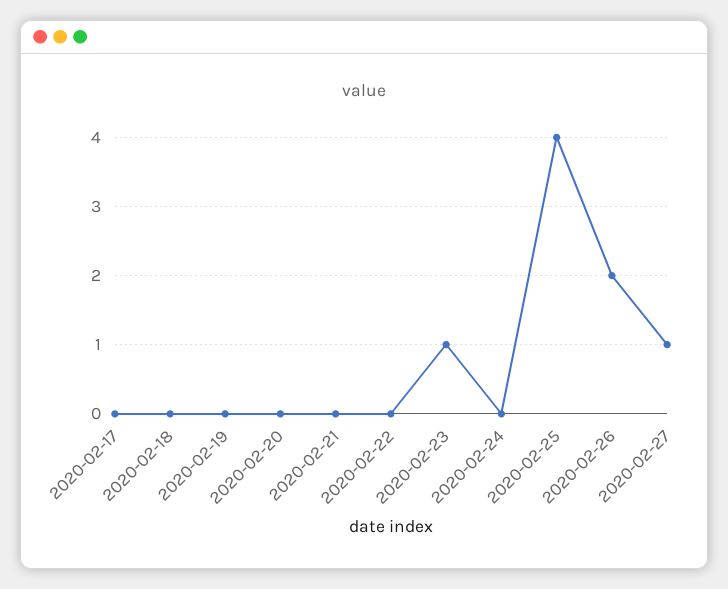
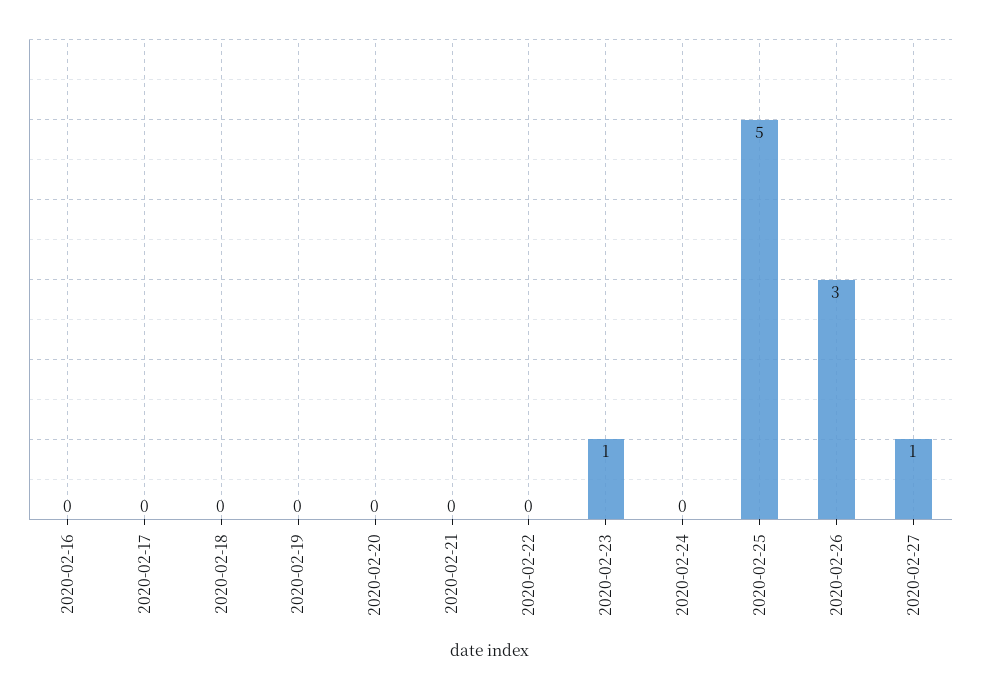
2020-02-25: 4 -> 5
2020-02-26: 2 -> 3
2020-02-16: none -> 0

